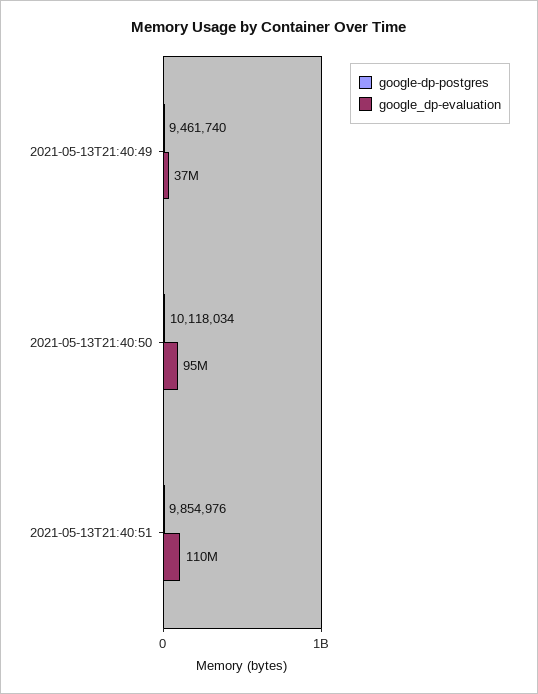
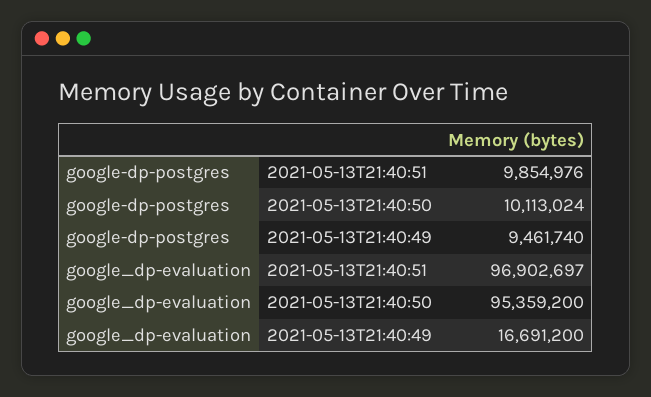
google_dp-evaluation, 2021-05-13T21:40:49: 37000000 -> 16691200
google-dp-postgres, 2021-05-13T21:40:50: 10118034 -> 10113024
google_dp-evaluation, 2021-05-13T21:40:51: 110000000 -> 96902697

